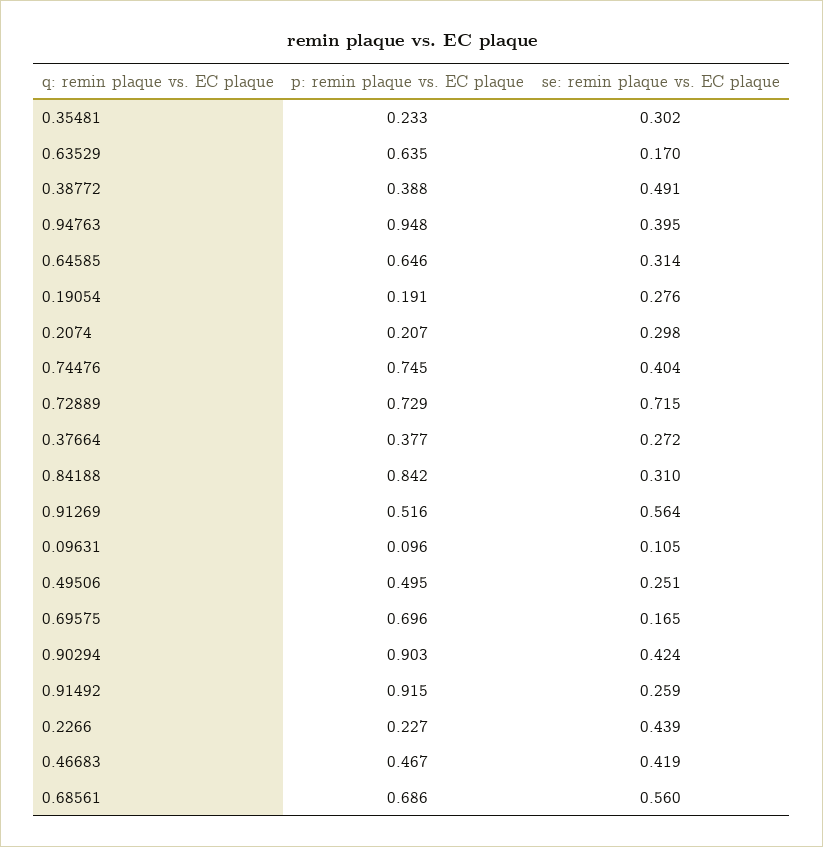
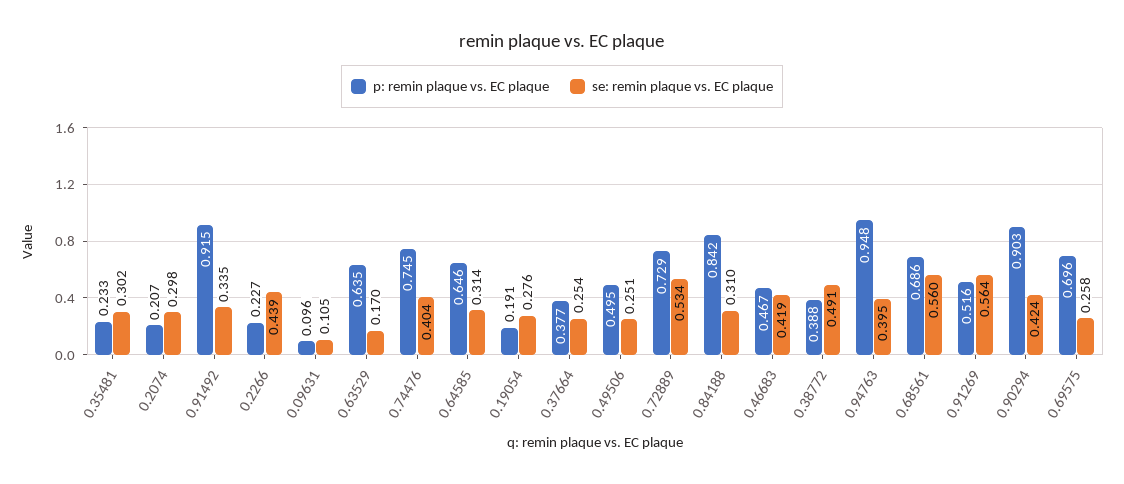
se: remin plaque vs. EC plaque, 0.72889: 0.715 -> 0.534
se: remin plaque vs. EC plaque, 0.37664: 0.272 -> 0.254
se: remin plaque vs. EC plaque, 0.69575: 0.165 -> 0.258
se: remin plaque vs. EC plaque, 0.91492: 0.259 -> 0.335

